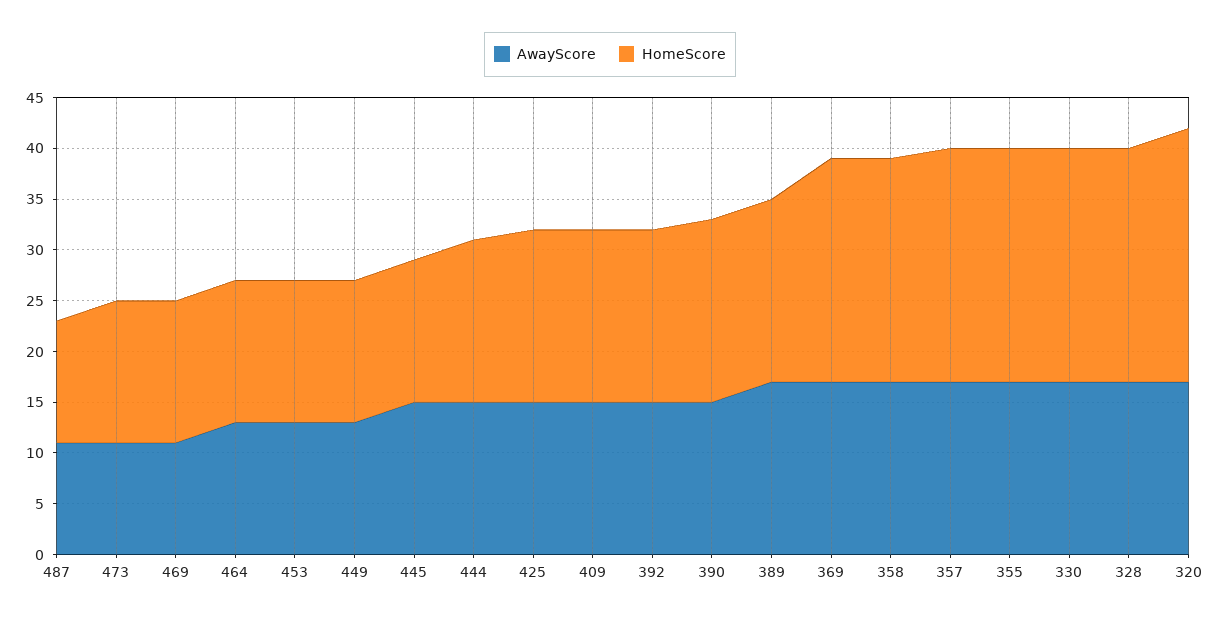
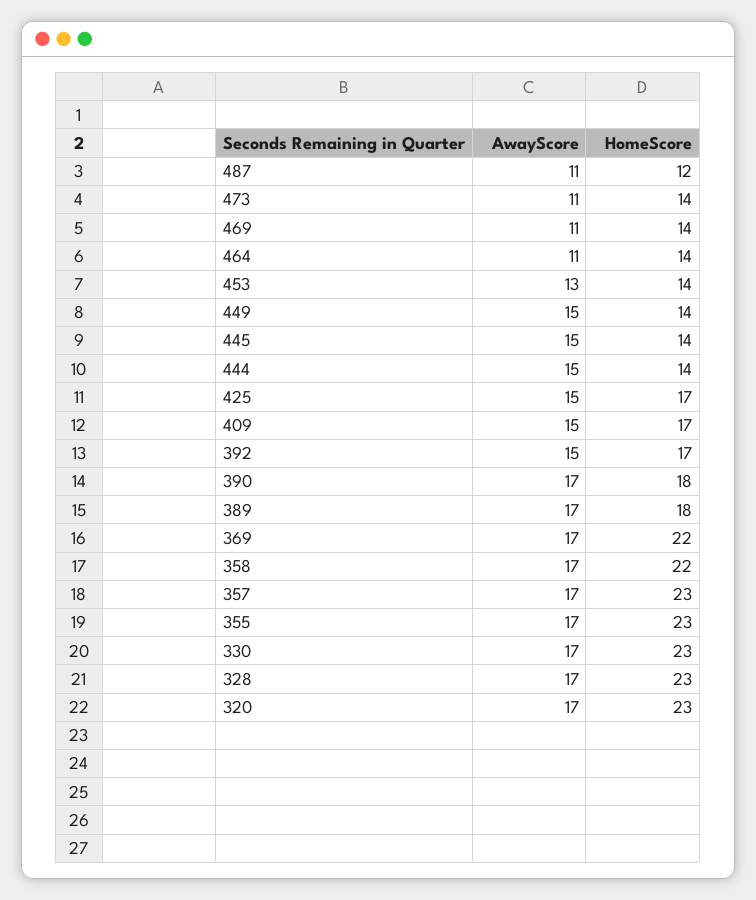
AwayScore, 464: 13 -> 11
AwayScore, 449: 13 -> 15
HomeScore, 444: 16 -> 14
AwayScore, 390: 15 -> 17
HomeScore, 320: 25 -> 23

